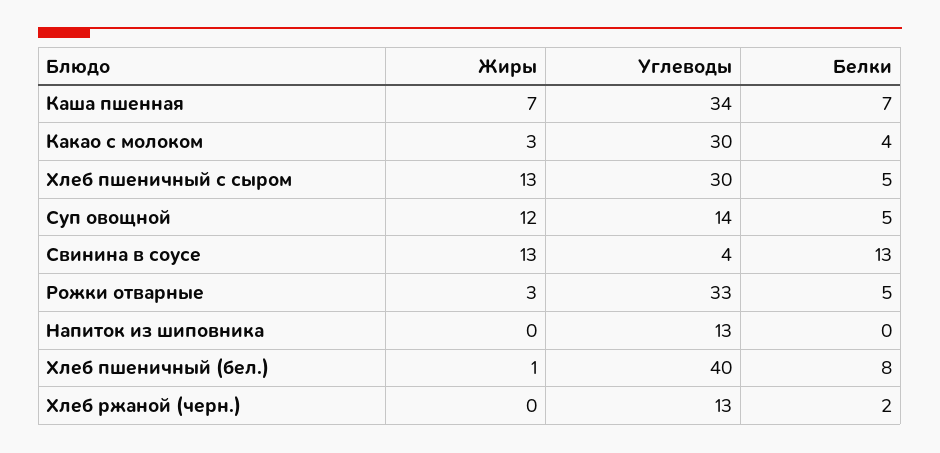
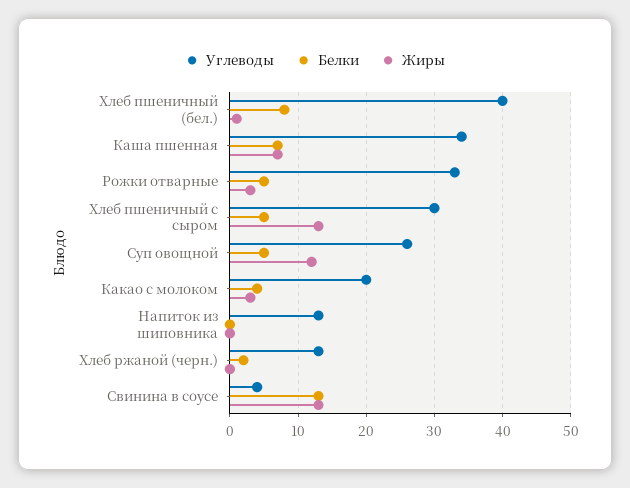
Углеводы, Какао с молоком: 30 -> 20
Углеводы, Суп овощной: 14 -> 26

